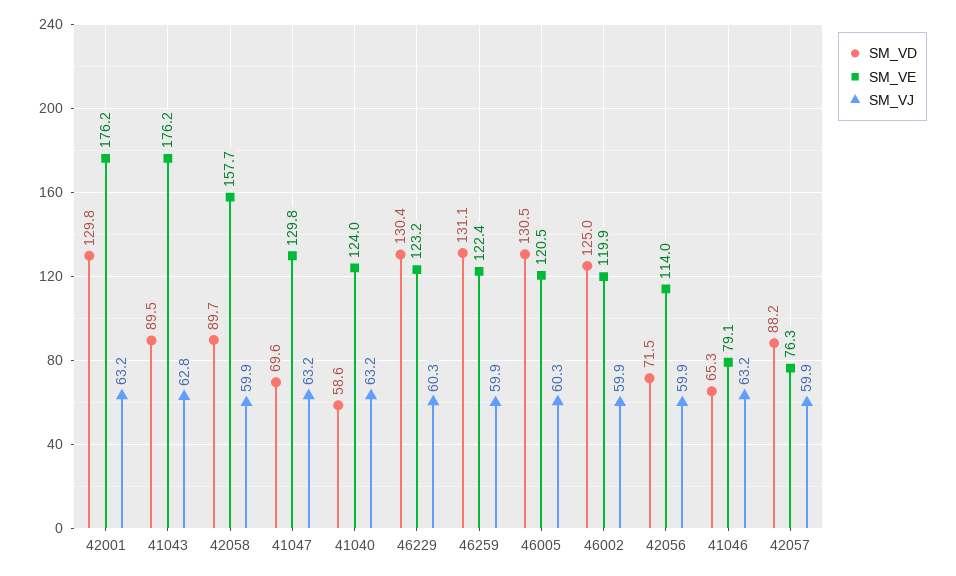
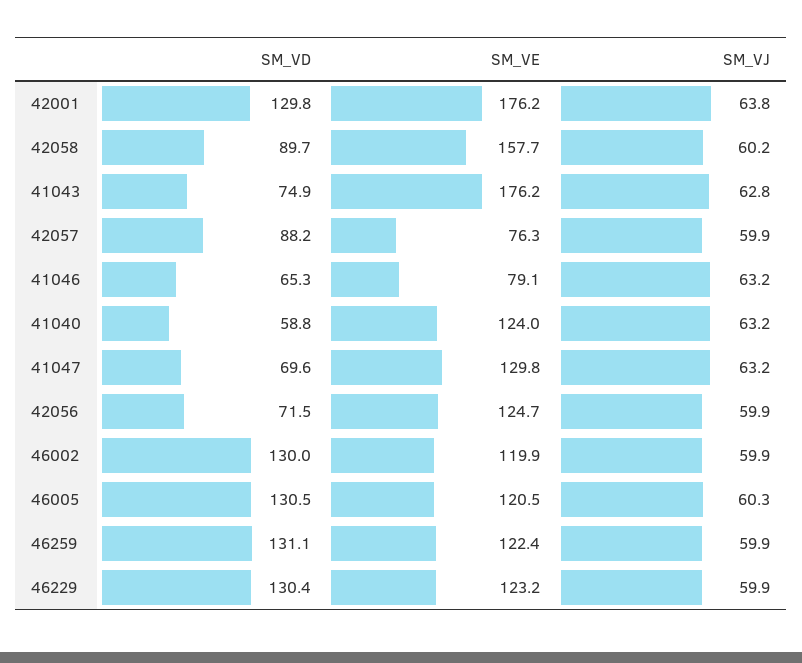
SM_VJ, 42001: 63.2 -> 63.8
SM_VD, 41043: 89.5 -> 74.9
SM_VJ, 42058: 59.9 -> 60.2
SM_VD, 41040: 58.6 -> 58.8
SM_VJ, 46229: 60.3 -> 59.9
SM_VD, 46002: 125 -> 130
SM_VE, 42056: 114 -> 124.7

